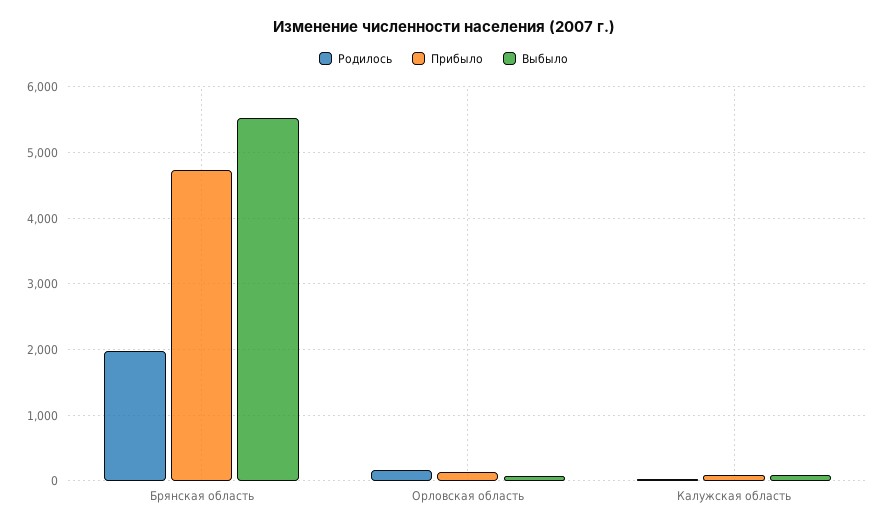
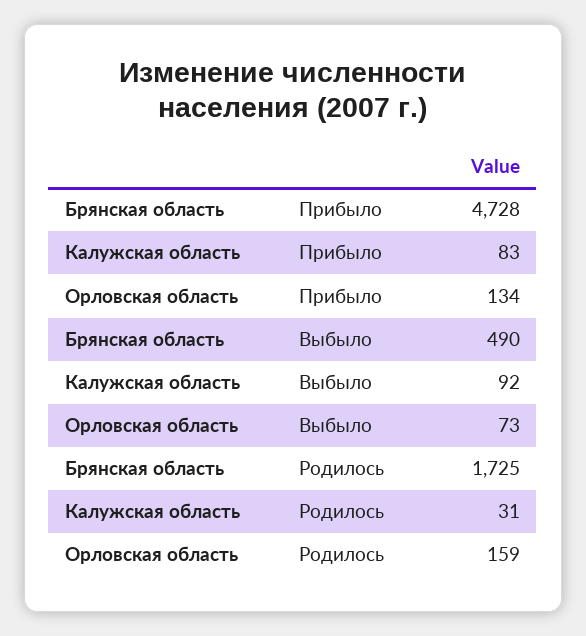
Родилось, Брянская область: 2000 -> 1725
Выбыло, Брянская область: 5500 -> 490

